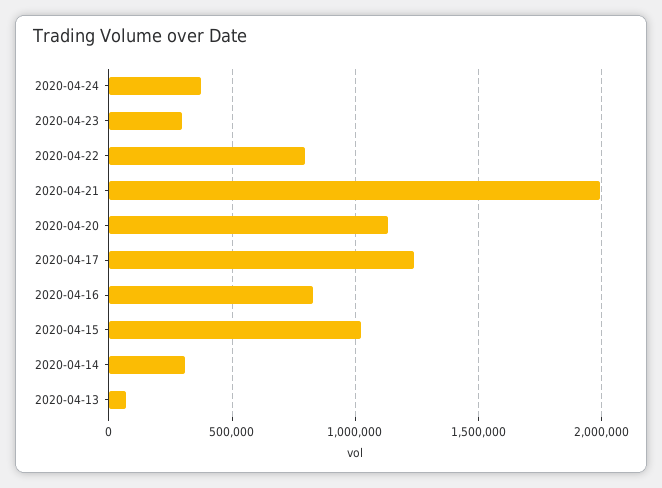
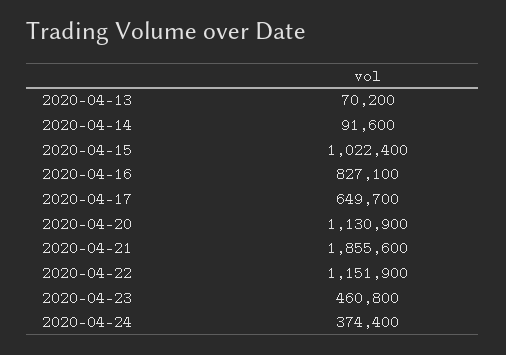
2020-04-23: 300000 -> 460800
2020-04-22: 800000 -> 1151900
2020-04-21: 2000000 -> 1855600
2020-04-17: 1250000 -> 649700
2020-04-14: 300000 -> 91600

